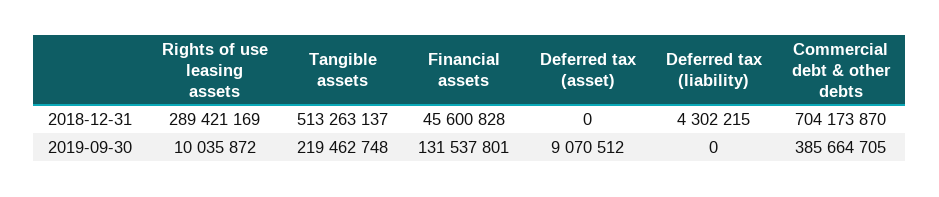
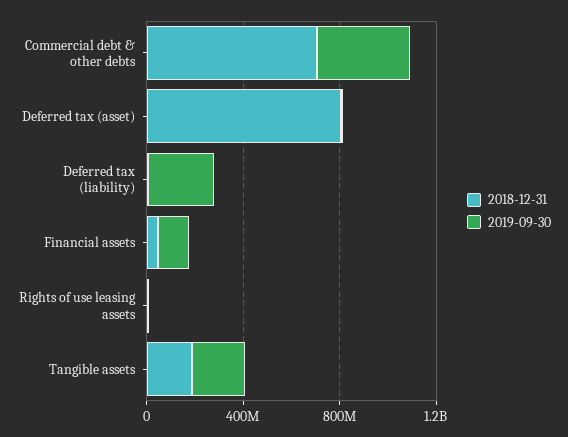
2018-12-31, Rights of use leasing assets: 289421169 -> 0
2018-12-31, Tangible assets: 513263137 -> 200000000
2018-12-31, Deferred tax (asset): 0 -> 800000000
2019-09-30, Deferred tax (liability): 0 -> 300000000

